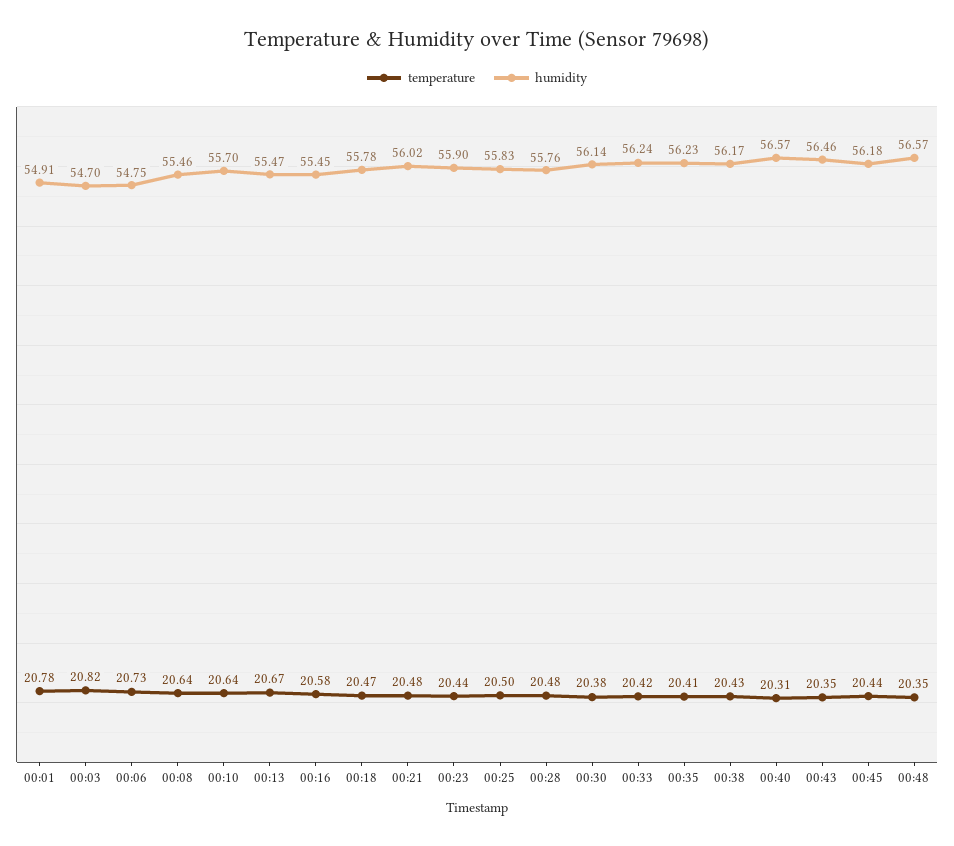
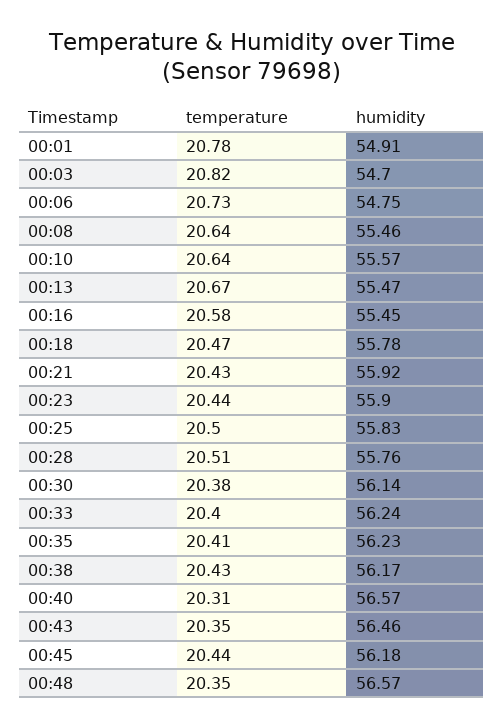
humidity, 00:10: 55.7 -> 55.57
temperature, 00:21: 20.48 -> 20.43
humidity, 00:21: 56.02 -> 55.92
temperature, 00:28: 20.48 -> 20.51
temperature, 00:33: 20.42 -> 20.4

